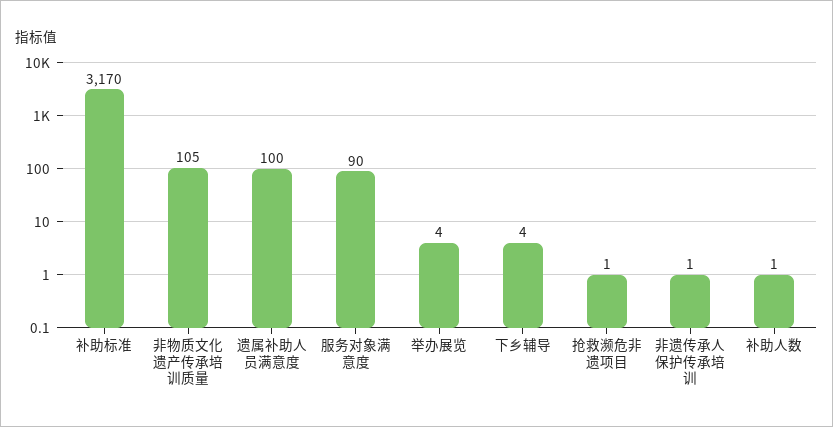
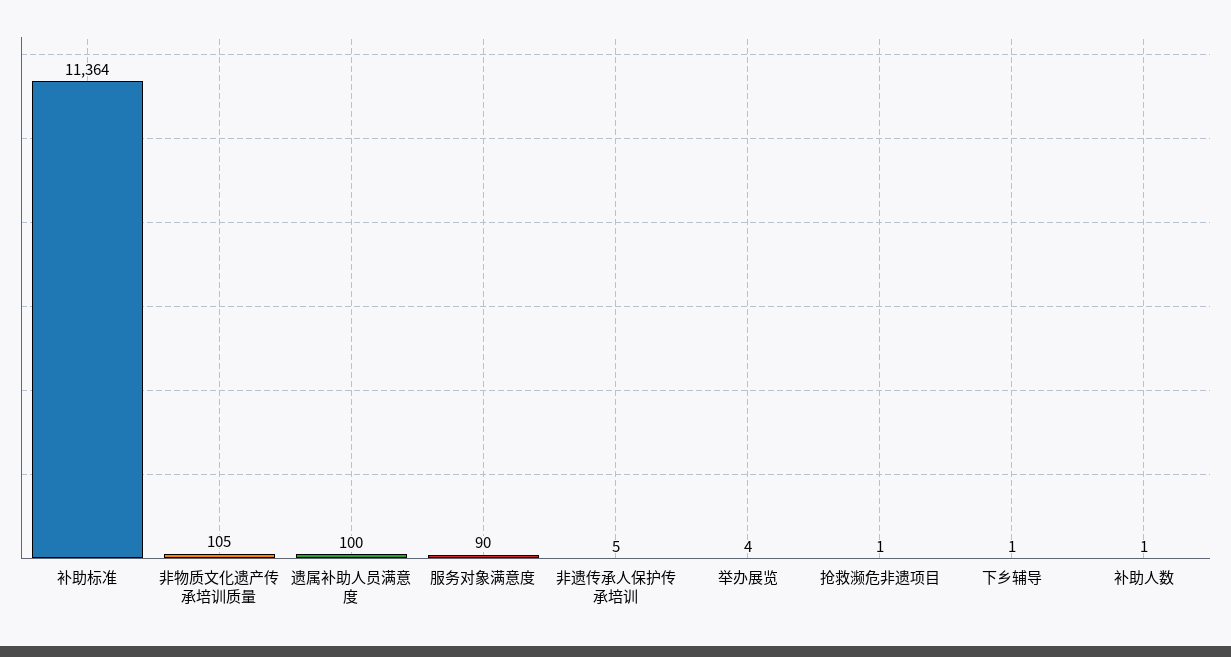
补助标准: 3170 -> 11364
下乡辅导: 4 -> 1
非遗传承人保护传承培训: 1 -> 5

